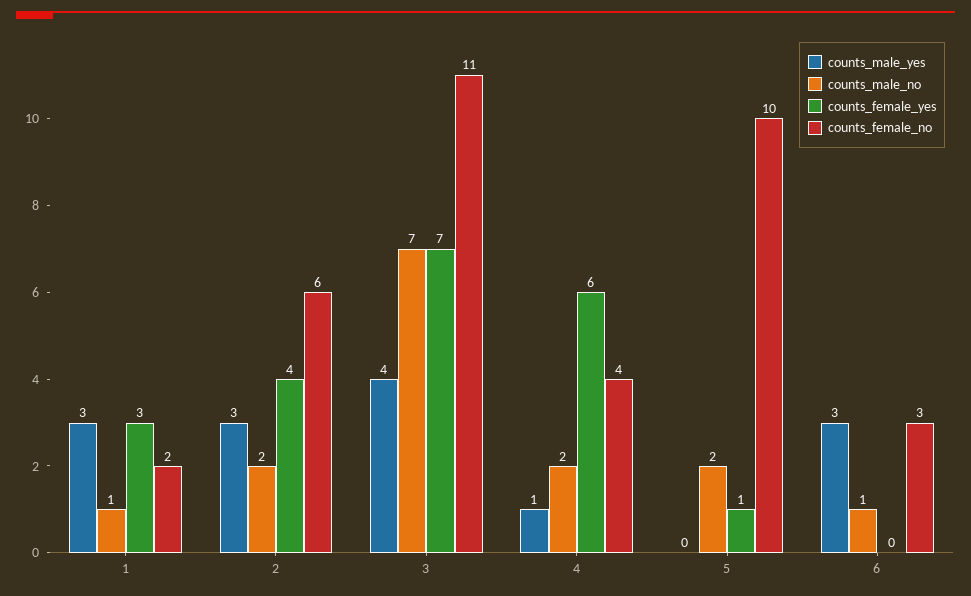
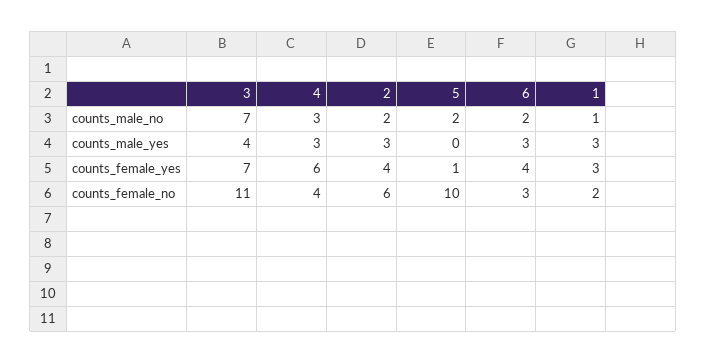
counts_male_yes, 4: 1 -> 3
counts_male_no, 4: 2 -> 3
counts_male_no, 6: 1 -> 2
counts_female_yes, 6: 0 -> 4

